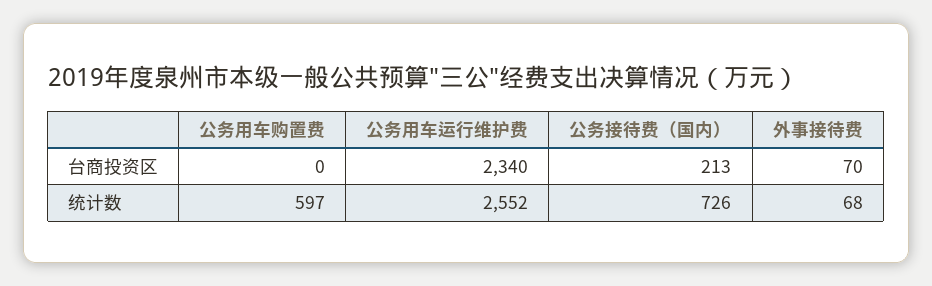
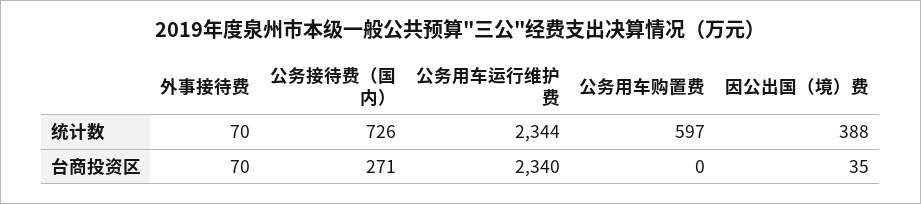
公务接待费（国内）, 台商投资区: 213 -> 271
公务用车运行维护费, 统计数: 2552 -> 2344
外事接待费, 统计数: 68 -> 70
因公出国（境）费, 统计数: none -> 388
因公出国（境）费, 台商投资区: none -> 35

